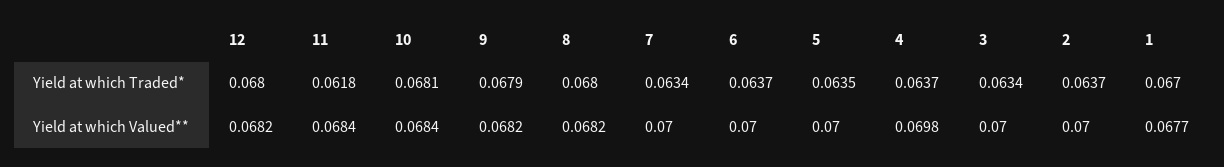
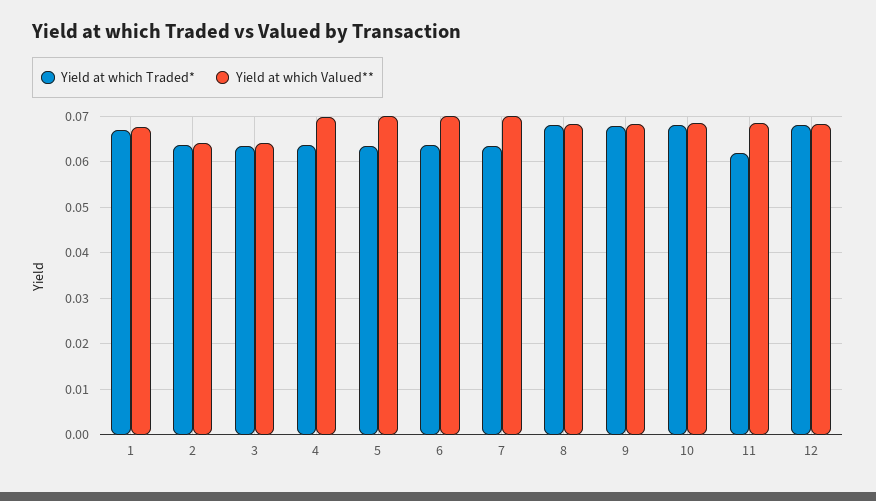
Yield at which Valued**, 3: 0.07 -> 0.064
Yield at which Valued**, 2: 0.07 -> 0.064

